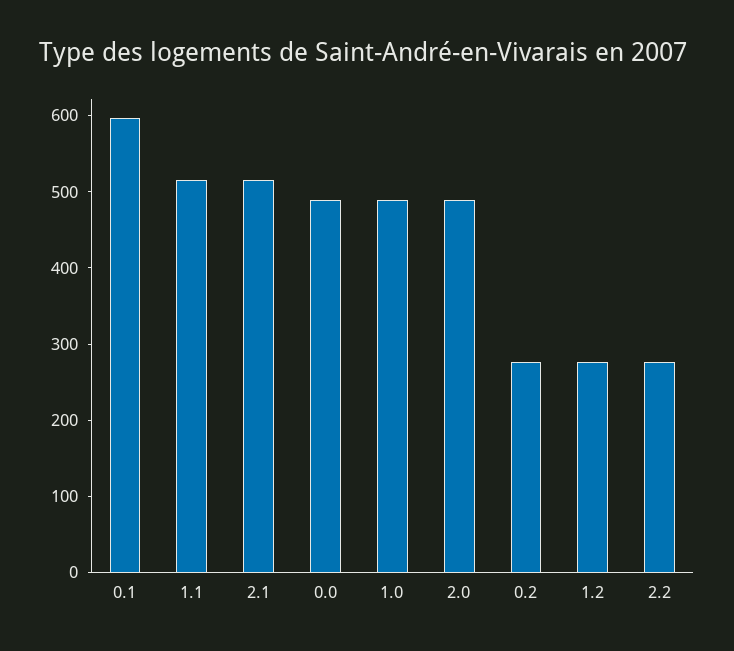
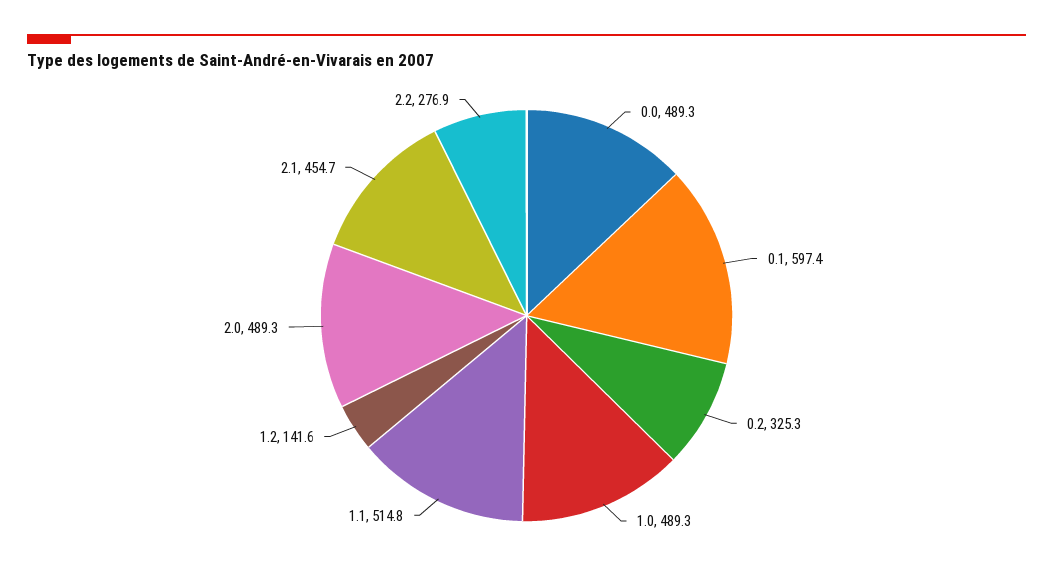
2.1: 520 -> 454.7
0.2: 280 -> 325.3
1.2: 280 -> 141.6

